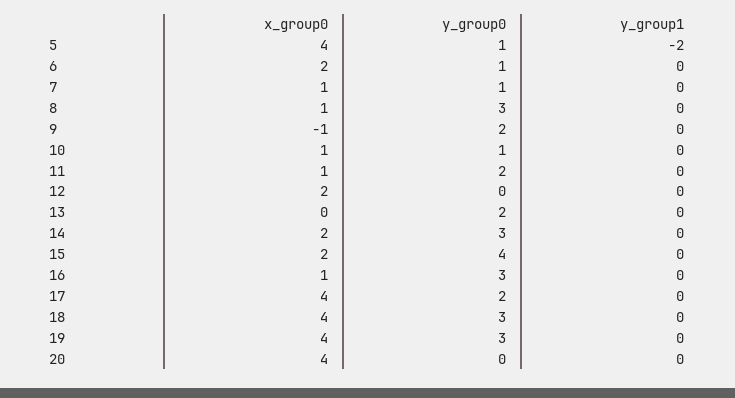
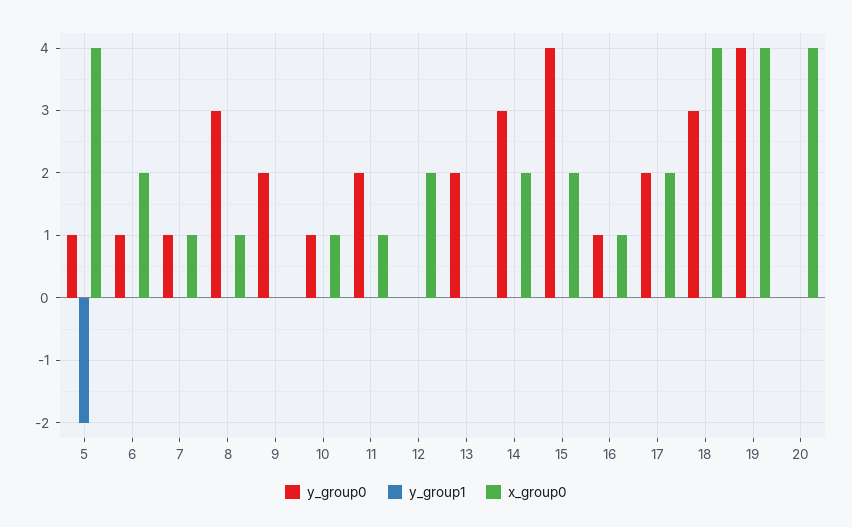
x_group0, 9: -1 -> 0
y_group0, 16: 3 -> 1
x_group0, 17: 4 -> 2
y_group0, 19: 3 -> 4

